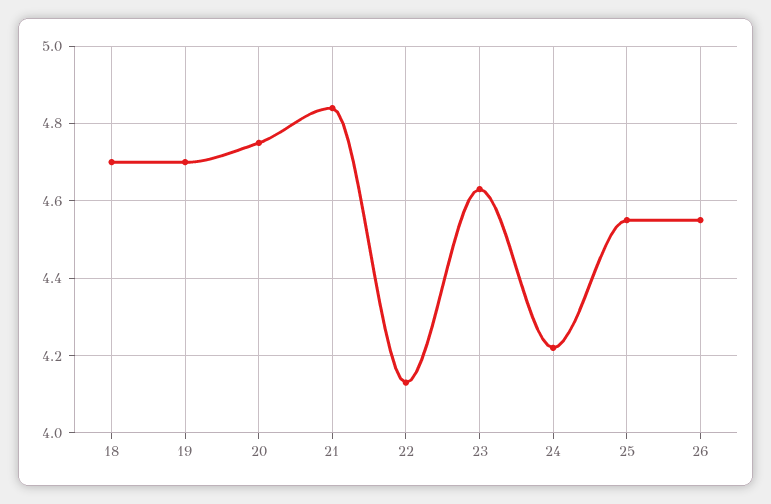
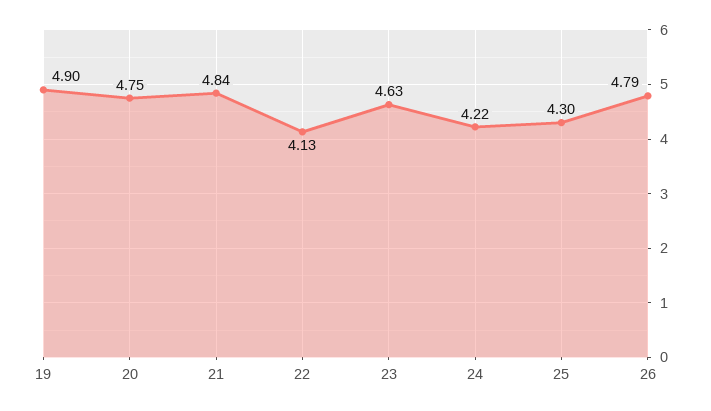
18: 4.7 -> none
19: 4.7 -> 4.9
25: 4.55 -> 4.3
26: 4.55 -> 4.79

